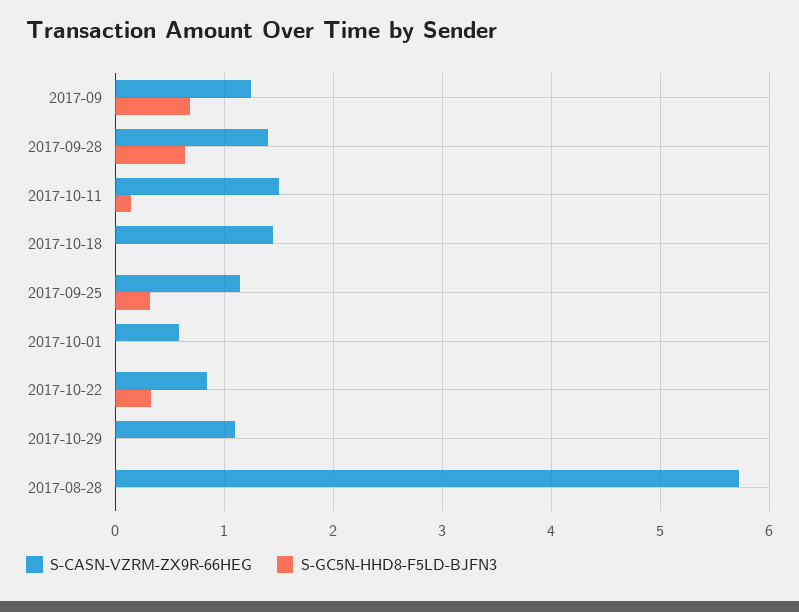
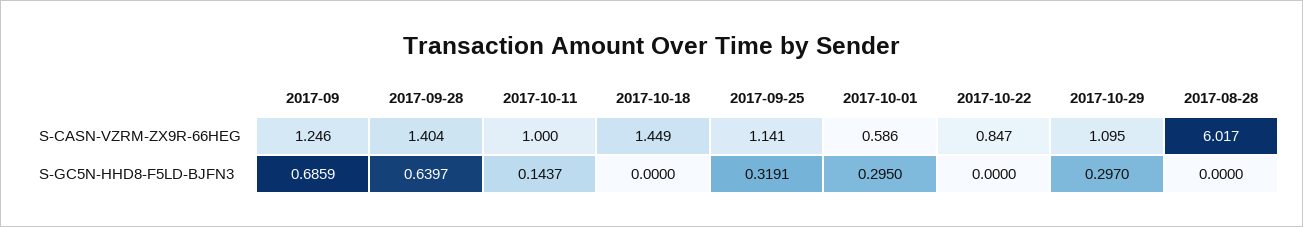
S-CASN-VZRM-ZX9R-66HEG, 2017-10-11: 1.5 -> 1
S-GC5N-HHD8-F5LD-BJFN3, 2017-10-01: 0 -> 0.295
S-GC5N-HHD8-F5LD-BJFN3, 2017-10-22: 0.3 -> 0
S-GC5N-HHD8-F5LD-BJFN3, 2017-10-29: 0 -> 0.297
S-CASN-VZRM-ZX9R-66HEG, 2017-08-28: 5.7 -> 6.017

